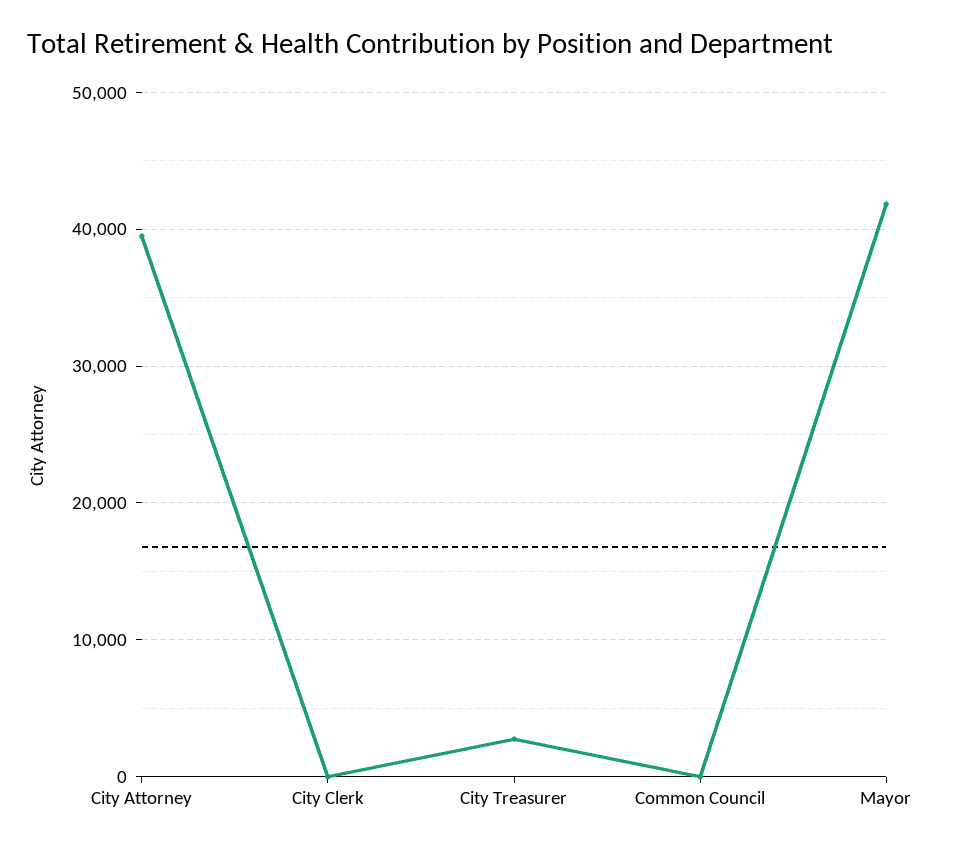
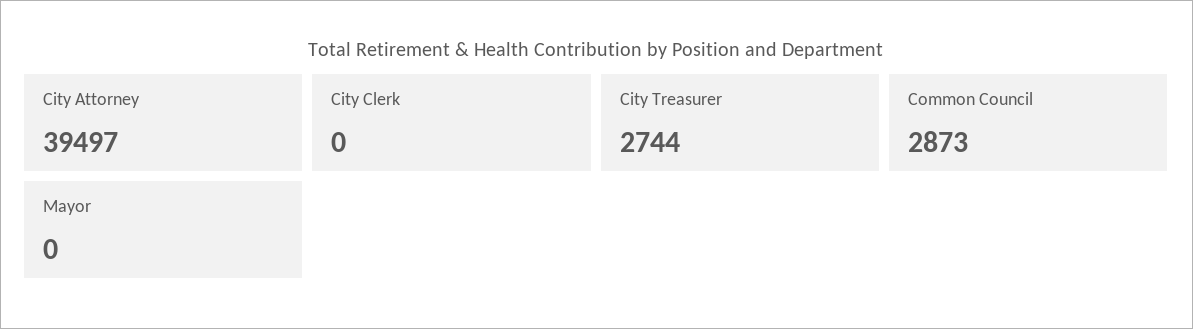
Common Council: 0 -> 2873
Mayor: 42000 -> 0

